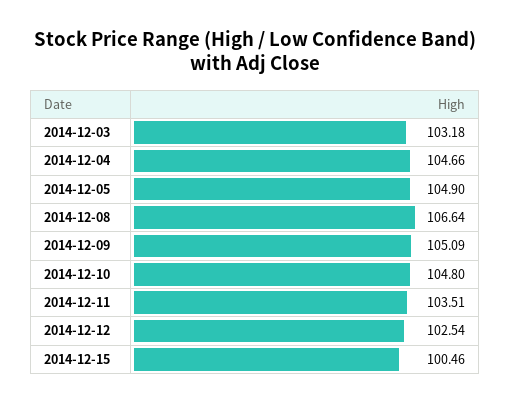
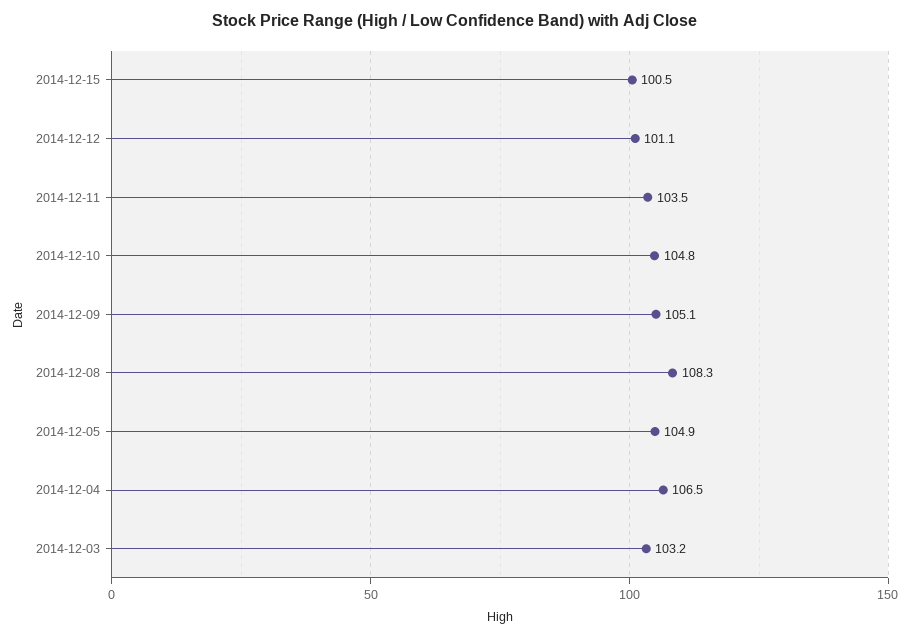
2014-12-04: 104.66 -> 106.5
2014-12-08: 106.64 -> 108.3
2014-12-12: 102.54 -> 101.1

